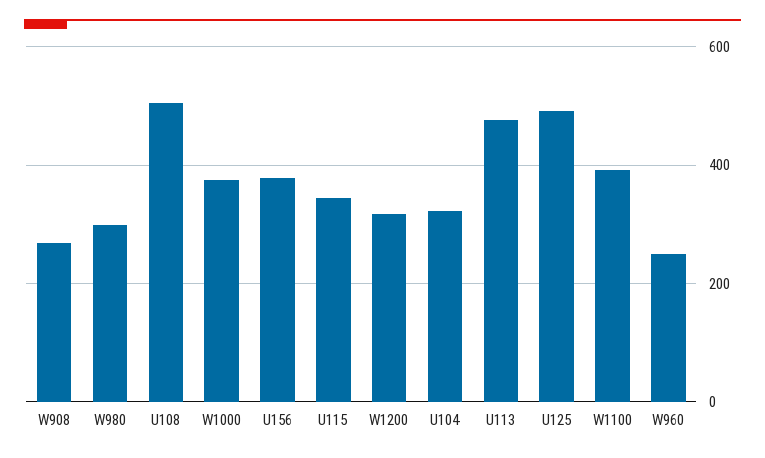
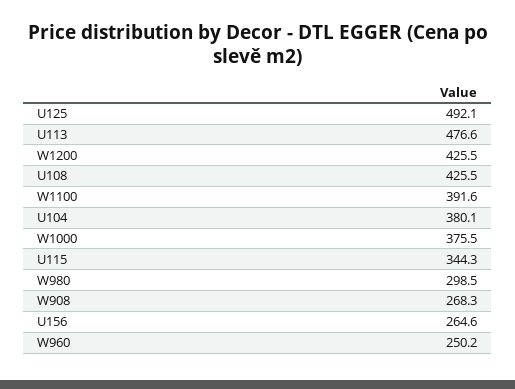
U108: 500 -> 425.5
U156: 380 -> 264.6
W1200: 320 -> 425.5
U104: 320 -> 380.1

